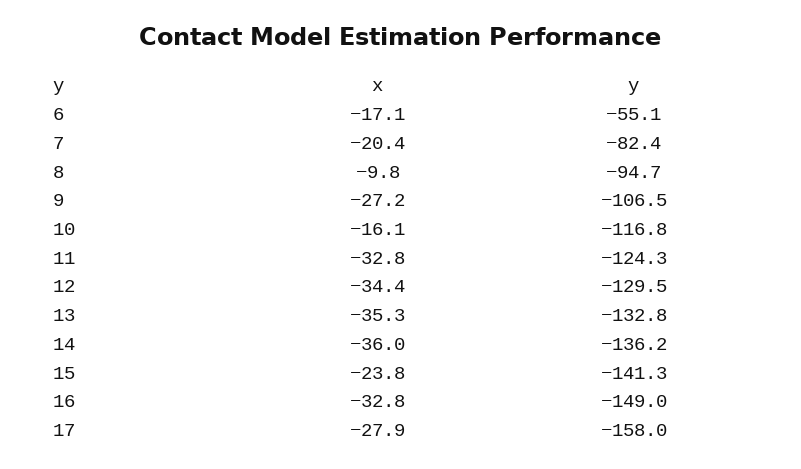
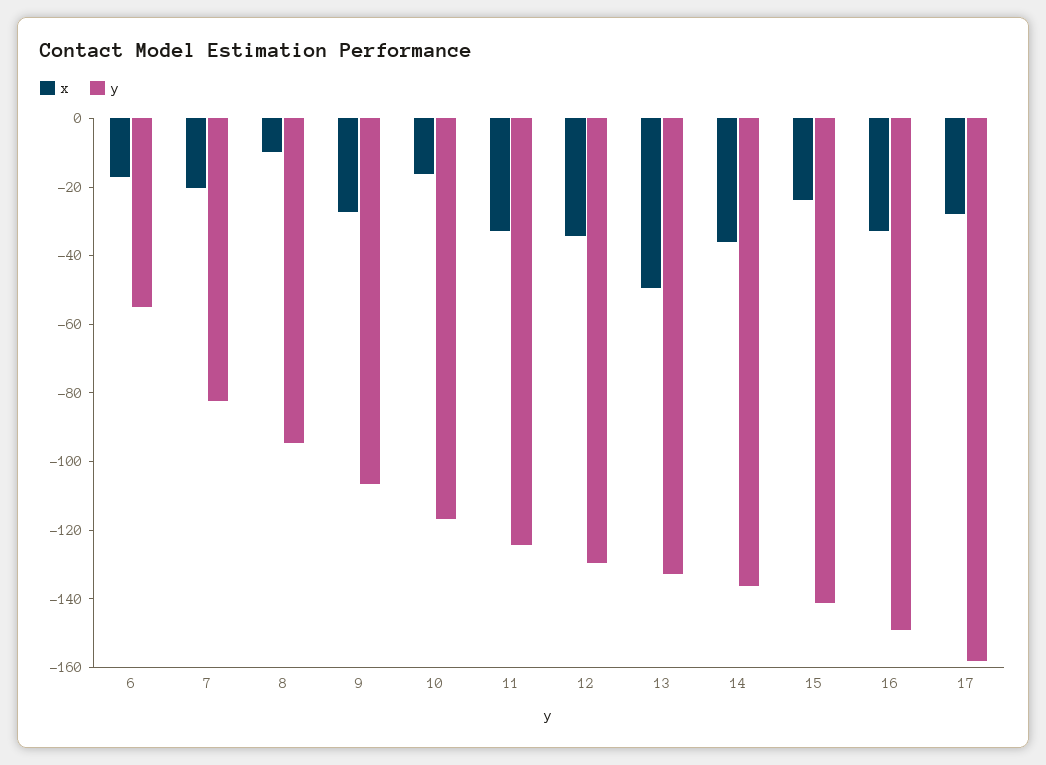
x, 13: -35.3 -> -50

